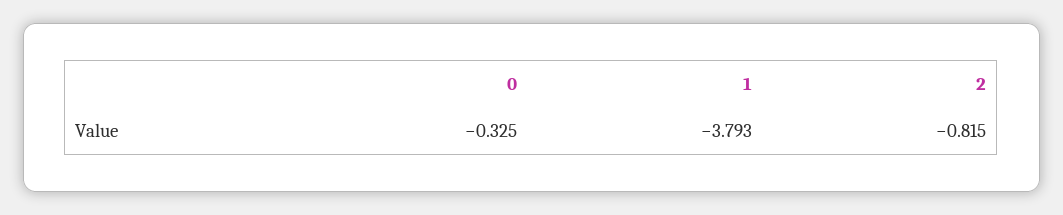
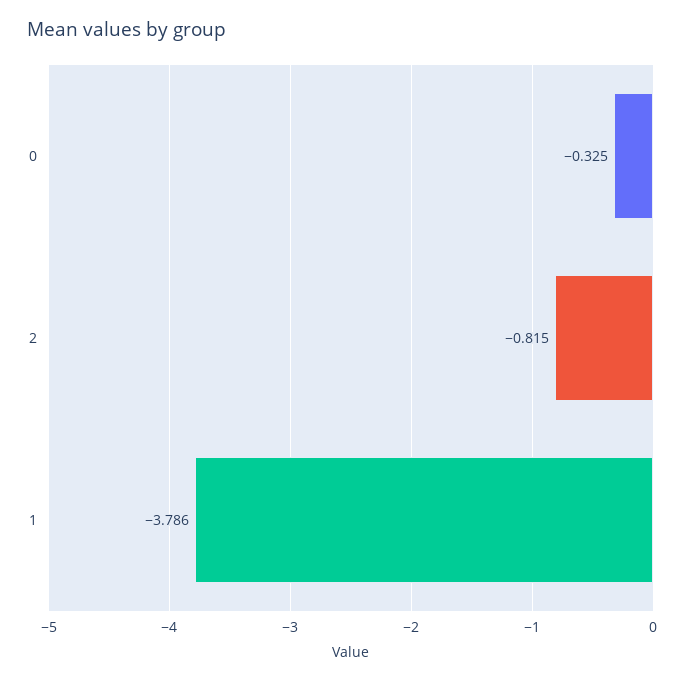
1: -3.793 -> -3.786

